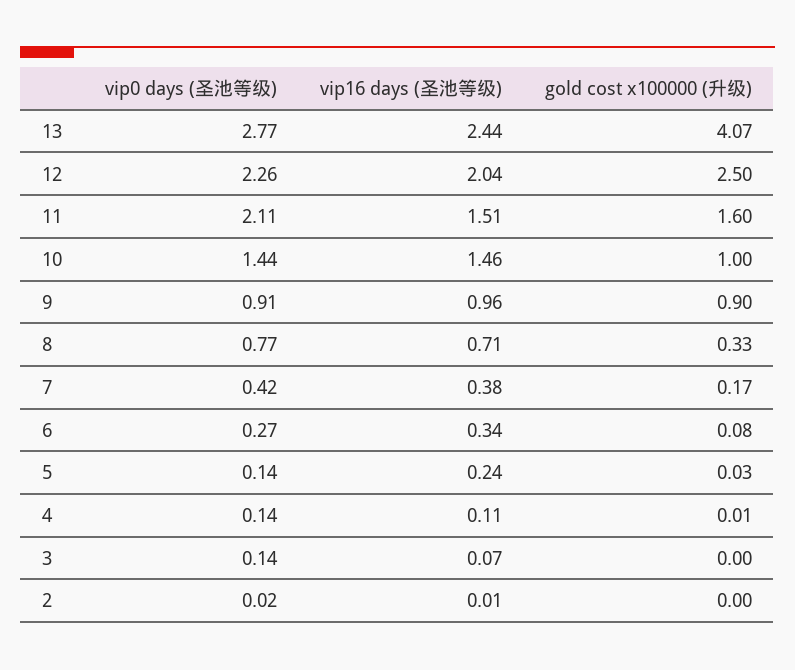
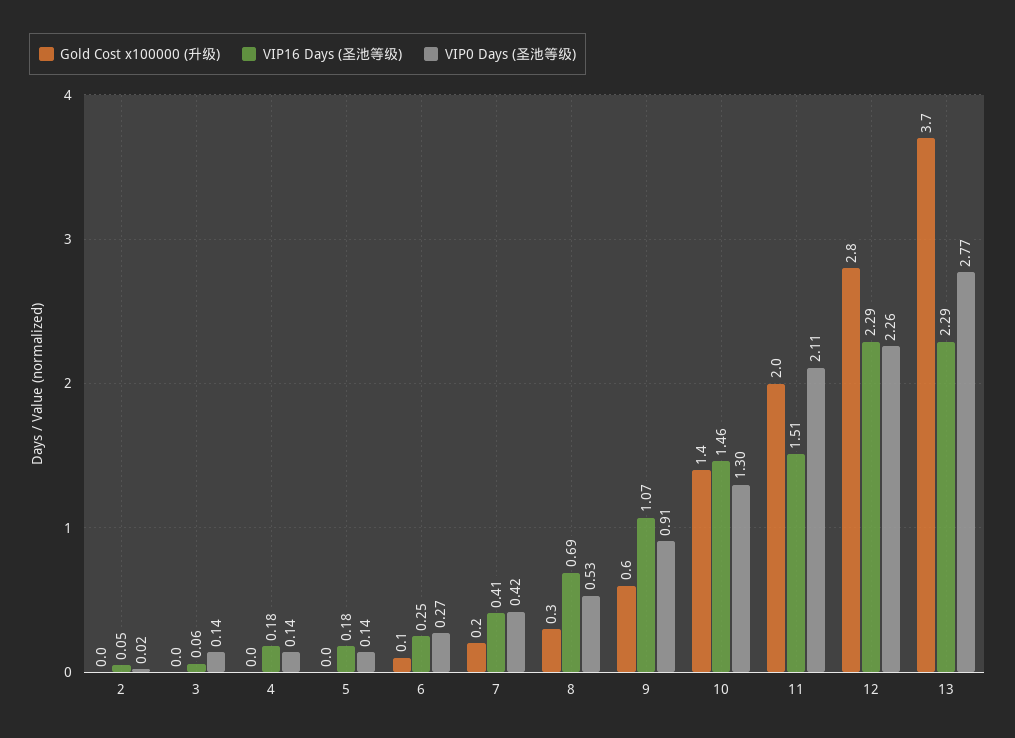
vip16 days (圣池等级), 13: 2.44 -> 2.29
gold cost x100000 (升级), 13: 4.07 -> 3.7
vip16 days (圣池等级), 12: 2.04 -> 2.29
gold cost x100000 (升级), 12: 2.5 -> 2.8
gold cost x100000 (升级), 11: 1.6 -> 2
vip0 days (圣池等级), 10: 1.44 -> 1.3
gold cost x100000 (升级), 10: 1 -> 1.4
vip16 days (圣池等级), 9: 0.96 -> 1.07
gold cost x100000 (升级), 9: 0.9 -> 0.6
vip0 days (圣池等级), 8: 0.77 -> 0.53
vip16 days (圣池等级), 8: 0.71 -> 0.69
vip16 days (圣池等级), 7: 0.38 -> 0.41
vip16 days (圣池等级), 6: 0.34 -> 0.25
vip16 days (圣池等级), 5: 0.24 -> 0.18
vip16 days (圣池等级), 4: 0.11 -> 0.18
vip16 days (圣池等级), 3: 0.07 -> 0.06
vip16 days (圣池等级), 2: 0.01 -> 0.05

